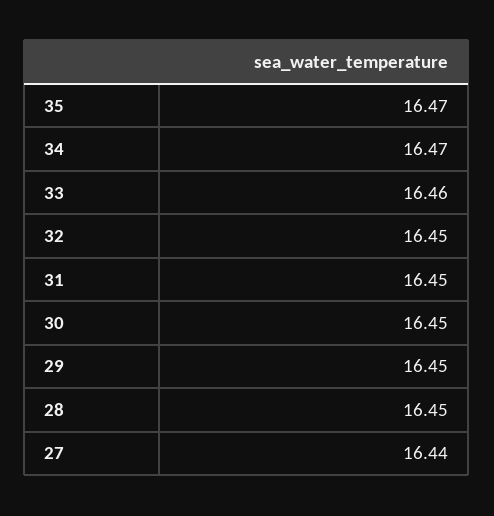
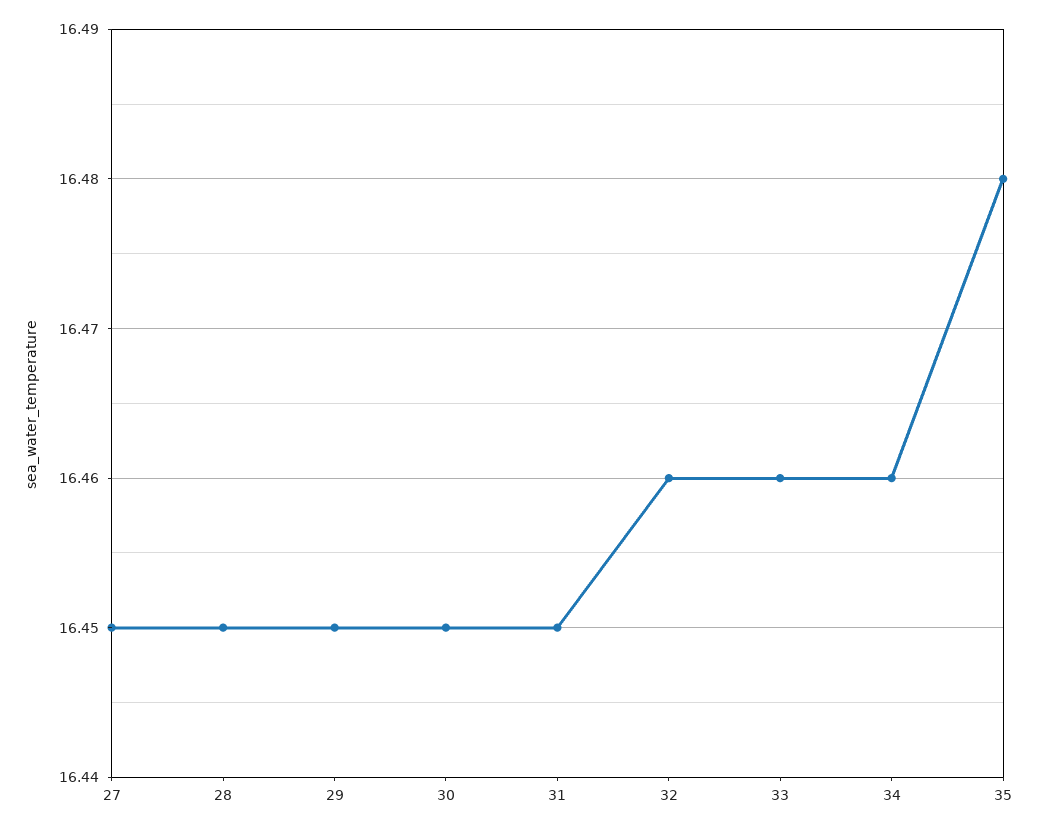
35: 16.47 -> 16.48
34: 16.47 -> 16.46
32: 16.45 -> 16.46
27: 16.44 -> 16.45

